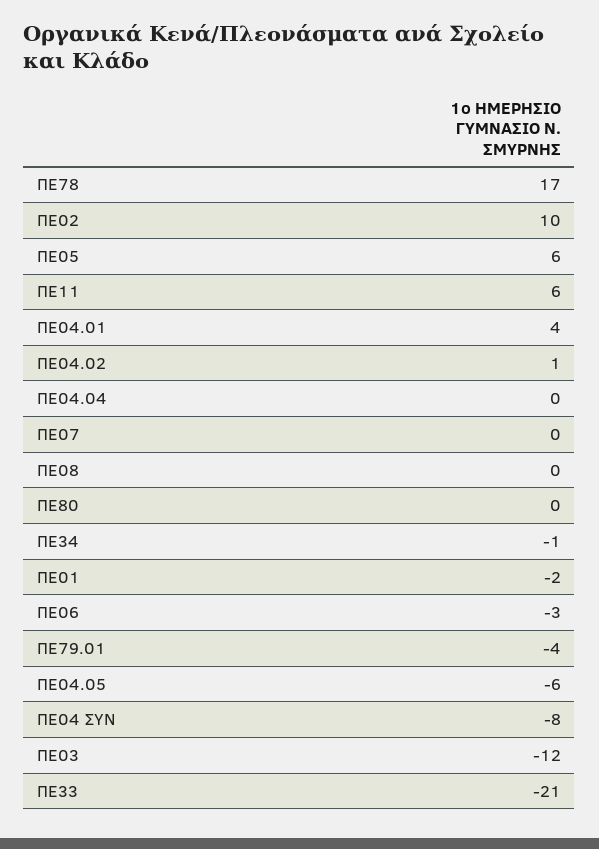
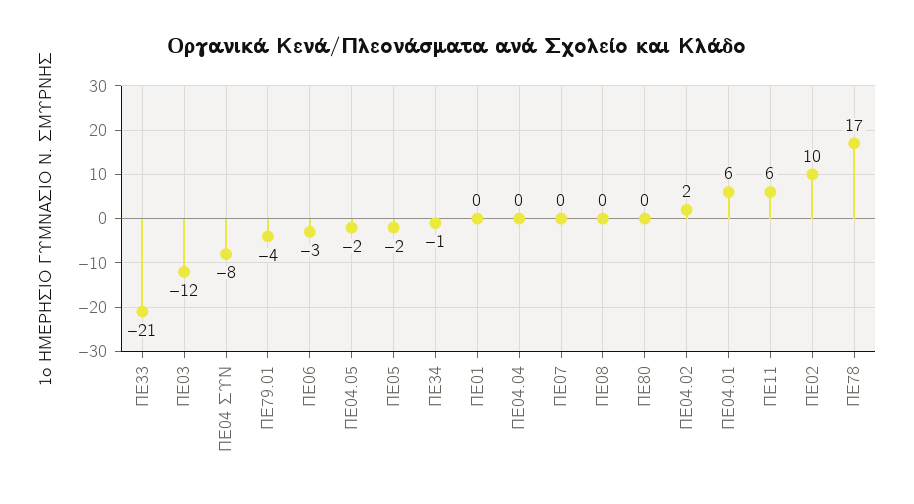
ΠΕ05: 6 -> -2
ΠΕ04.01: 4 -> 6
ΠΕ04.02: 1 -> 2
ΠΕ01: -2 -> 0
ΠΕ04.05: -6 -> -2

